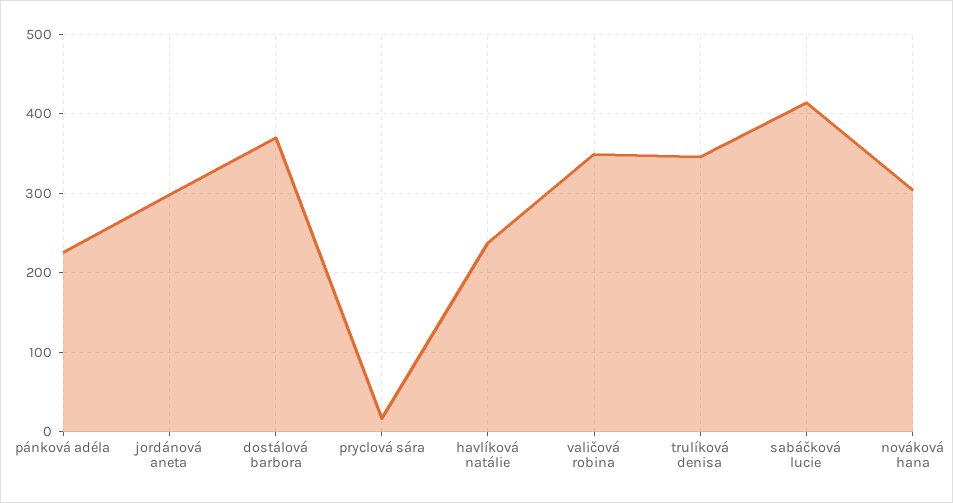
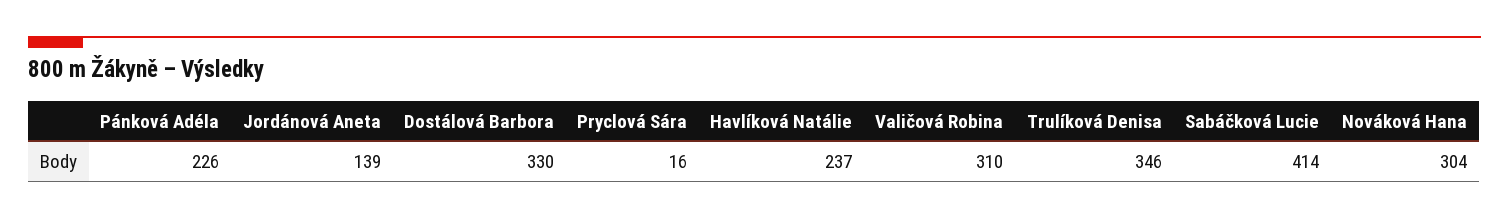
jordánová aneta: 300 -> 139
dostálová barbora: 370 -> 330
valičová robina: 350 -> 310

